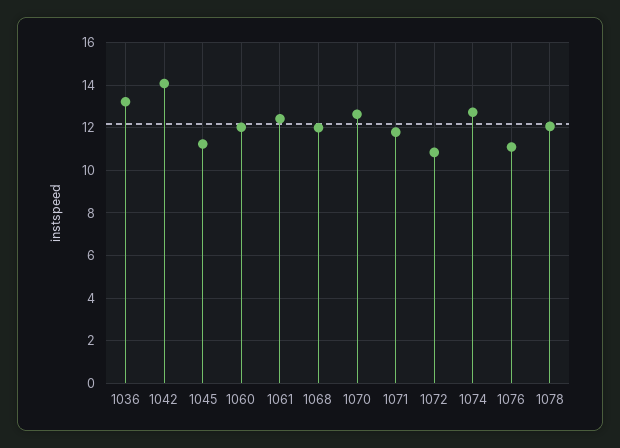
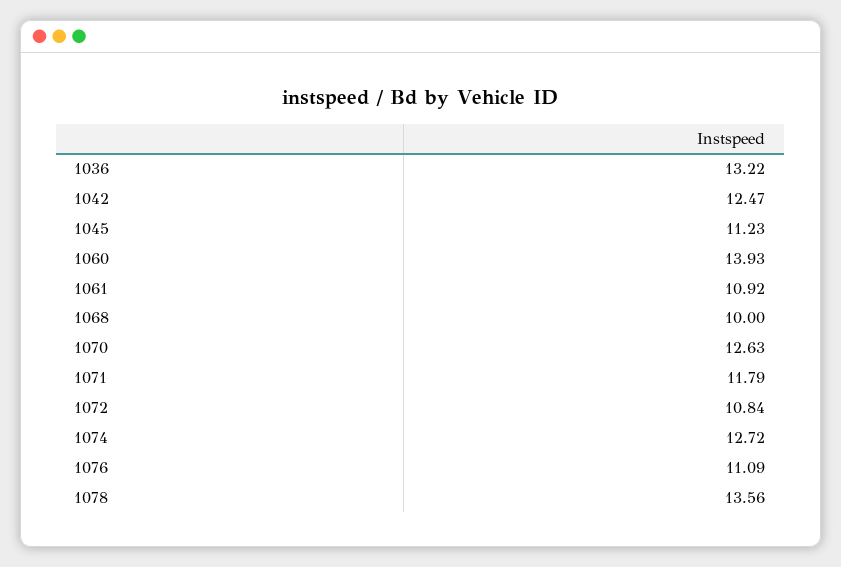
1042: 14 -> 12.47
1060: 12 -> 13.93
1061: 12.5 -> 10.92
1068: 12 -> 10
1078: 12 -> 13.56

